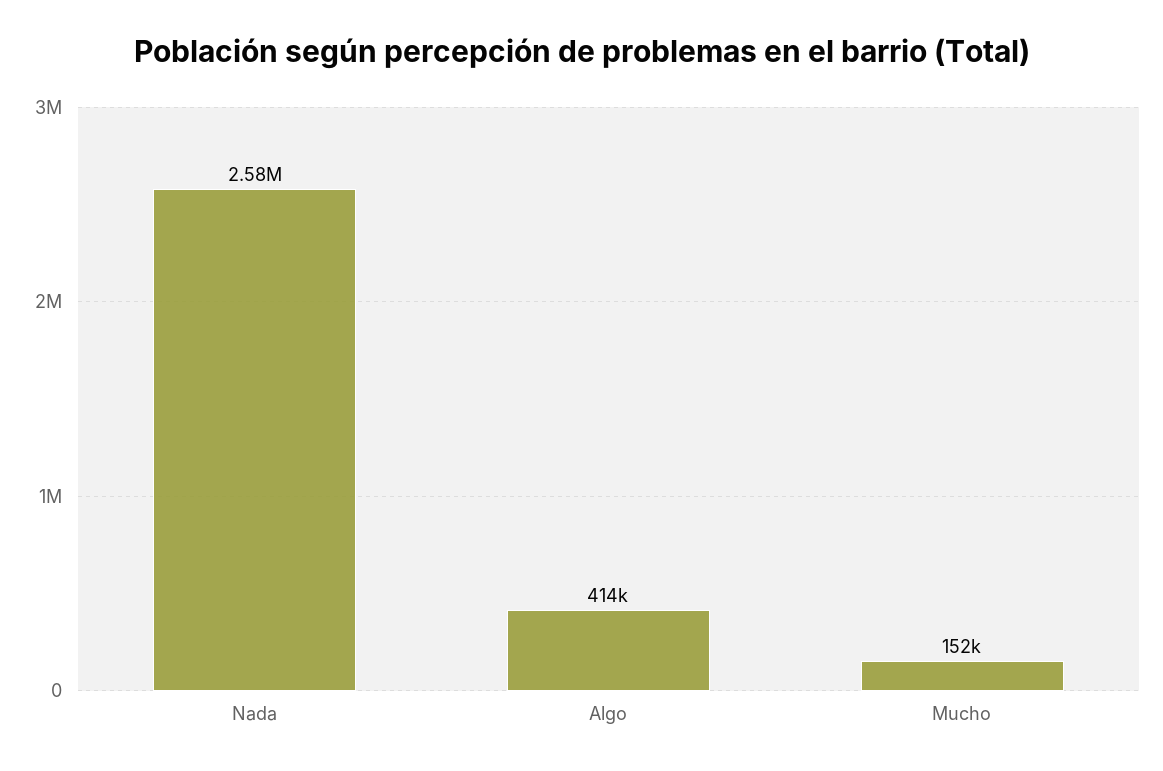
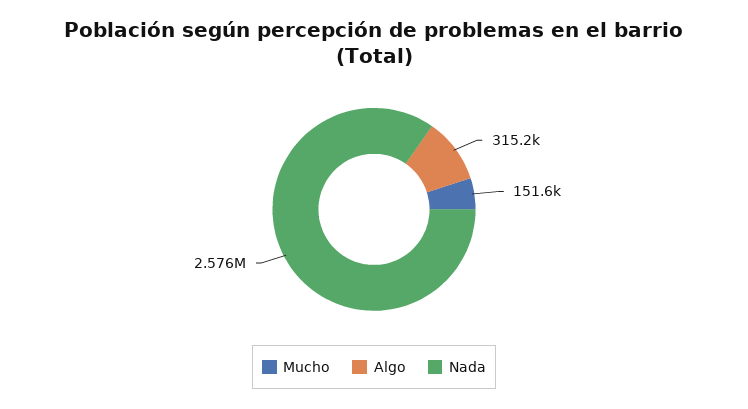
Algo: 414000 -> 315200

